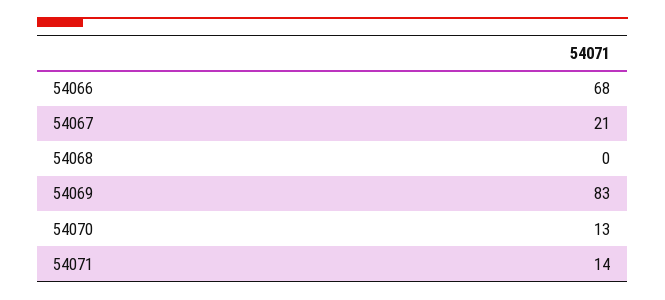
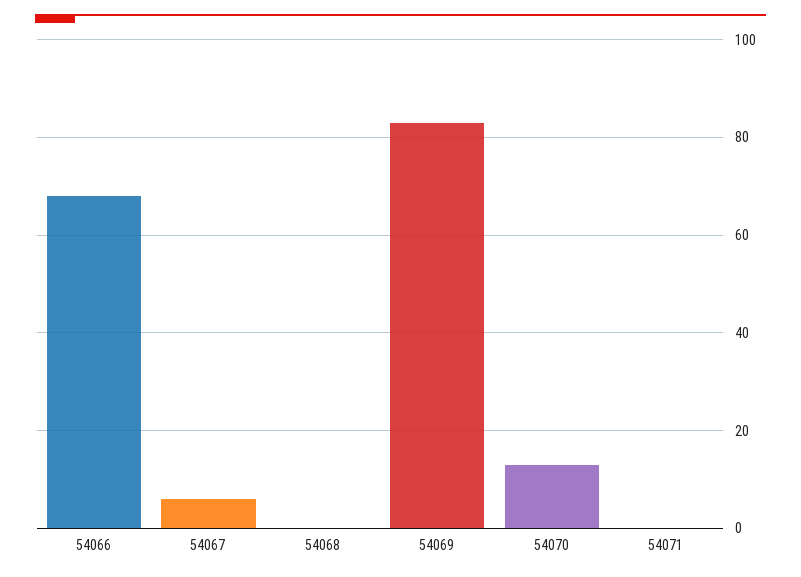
54067: 21 -> 5
54071: 14 -> 0

